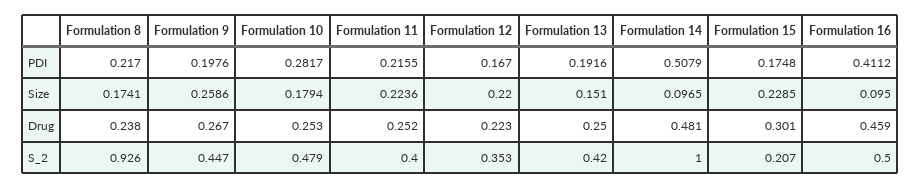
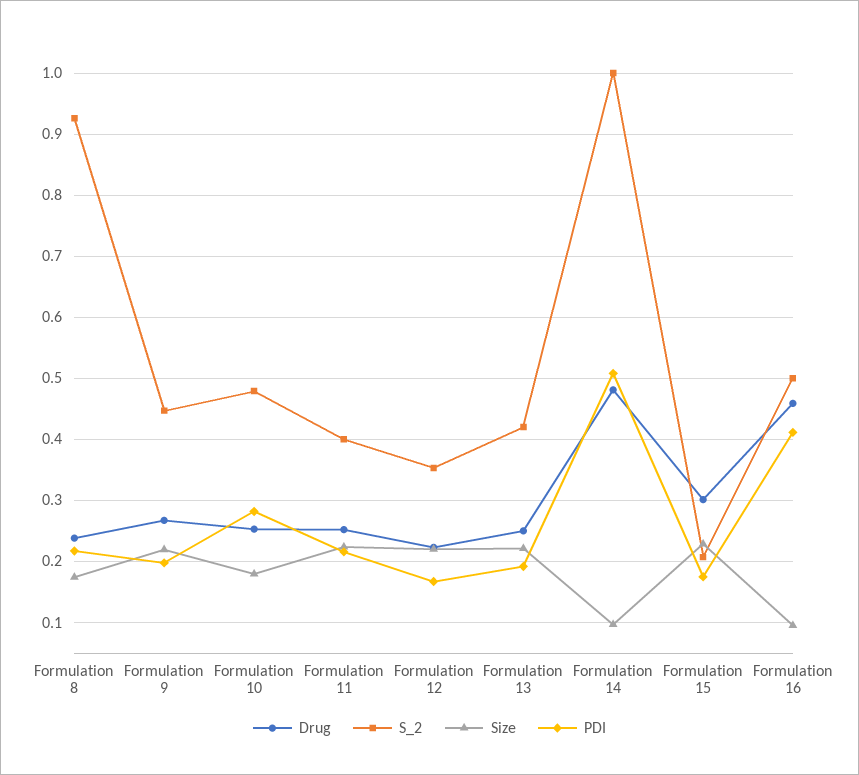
Size, Formulation 9: 0.2586 -> 0.22
Size, Formulation 13: 0.151 -> 0.22

